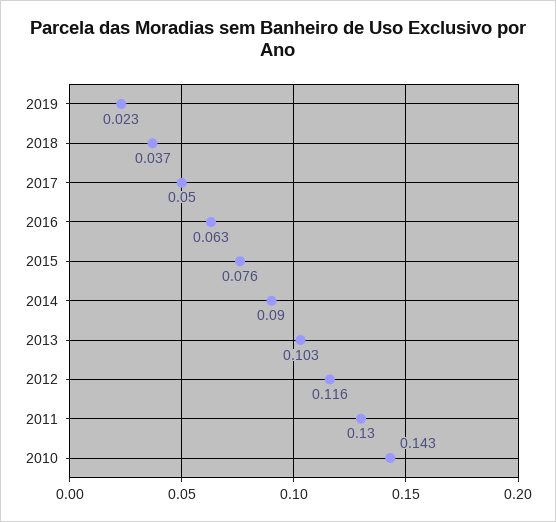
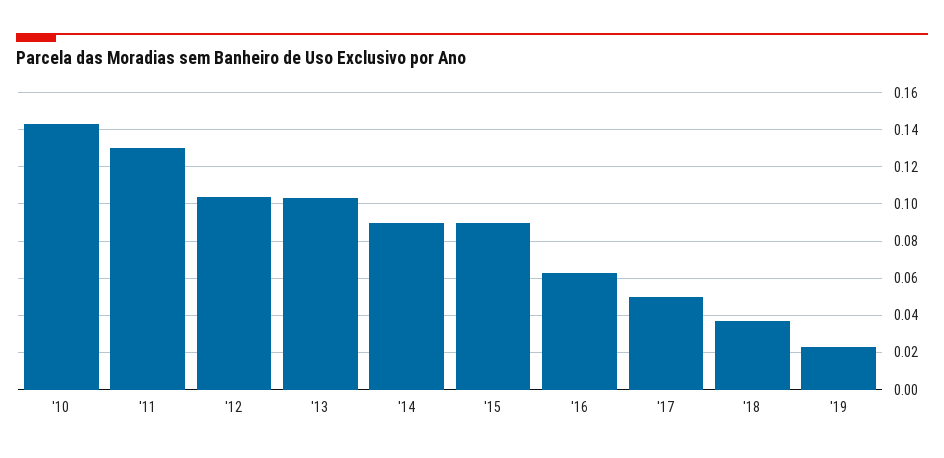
2015: 0.076 -> 0.09
2012: 0.116 -> 0.105

